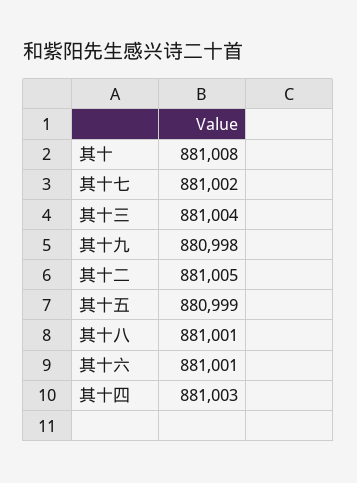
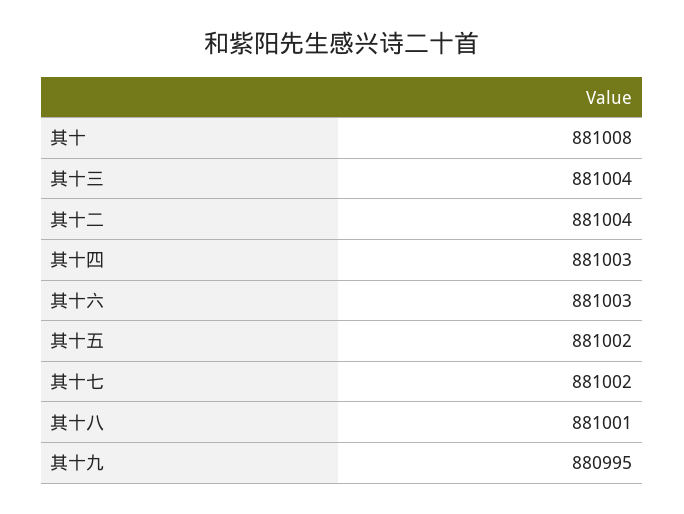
其十九: 880998 -> 880995
其十二: 881005 -> 881004
其十五: 880999 -> 881002
其十六: 881001 -> 881003

